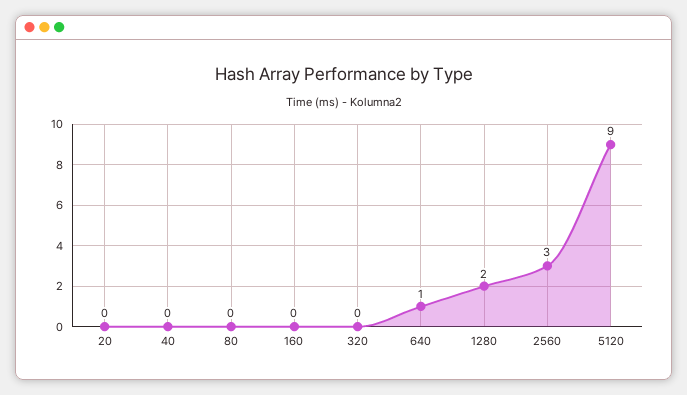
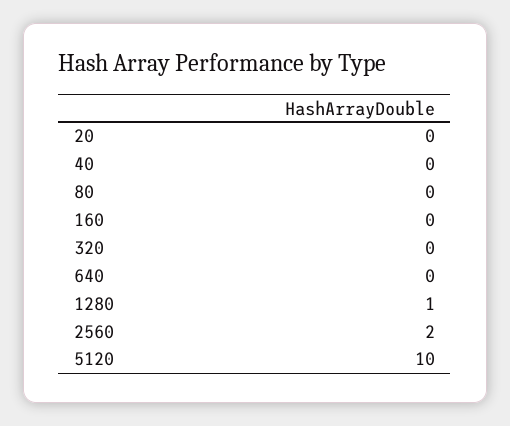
640: 1 -> 0
1280: 2 -> 1
2560: 3 -> 2
5120: 9 -> 10

